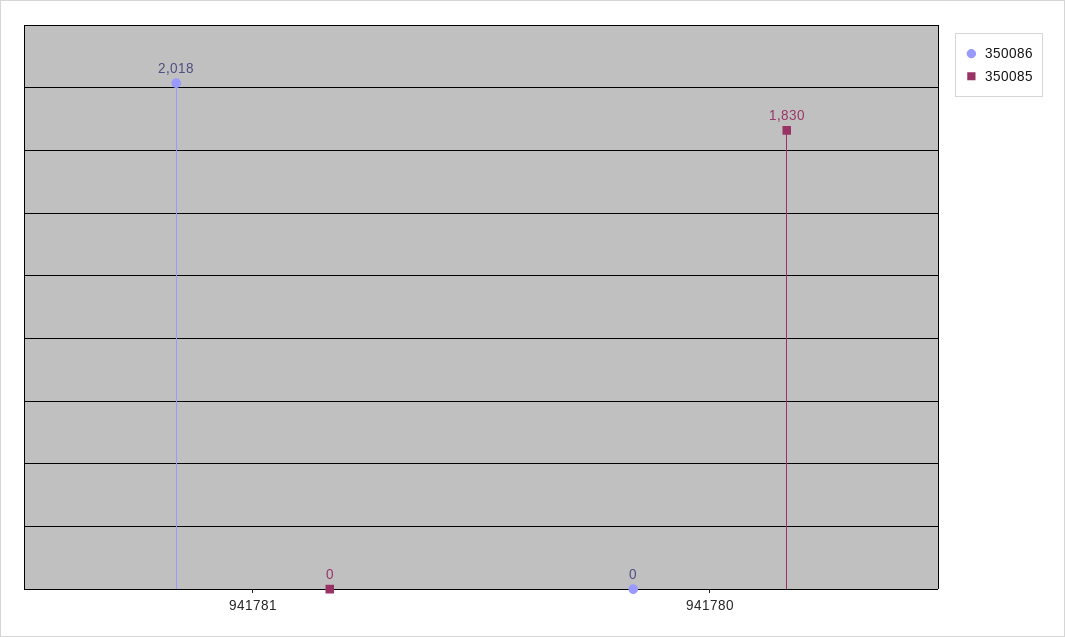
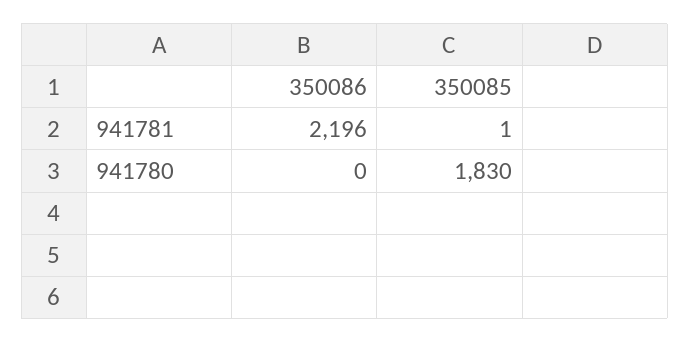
350086, 941781: 2018 -> 2196
350085, 941781: 0 -> 1

